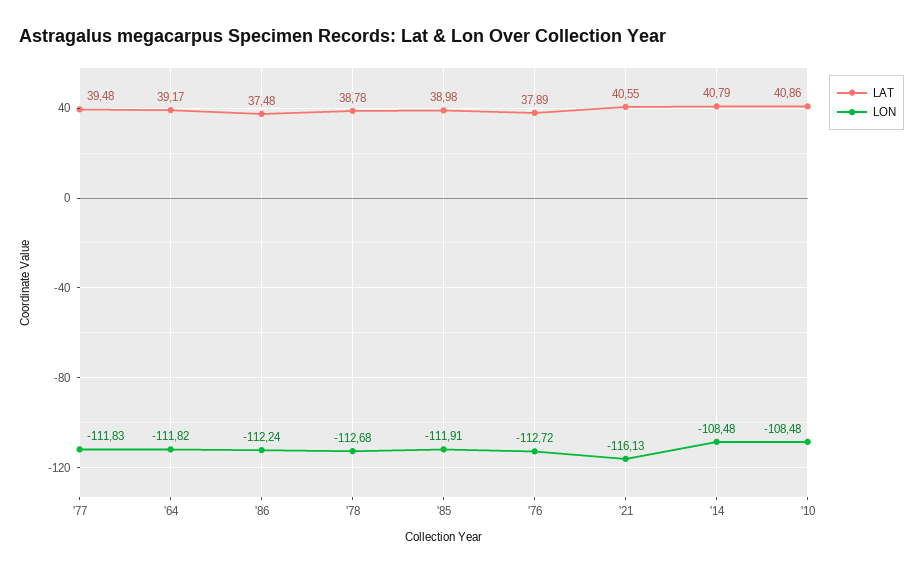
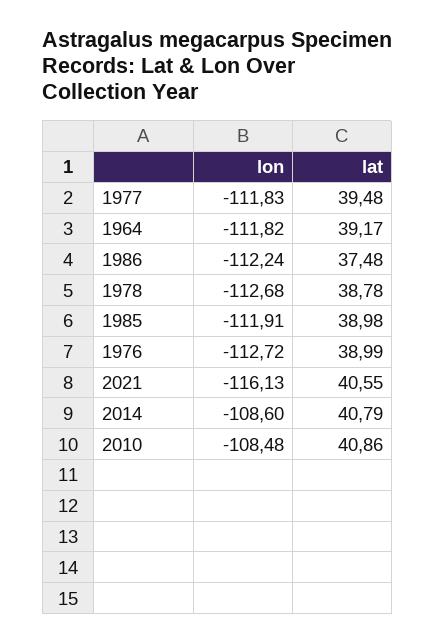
LAT, '76: 37.89 -> 38.99
LON, '14: -108.48 -> -108.6

